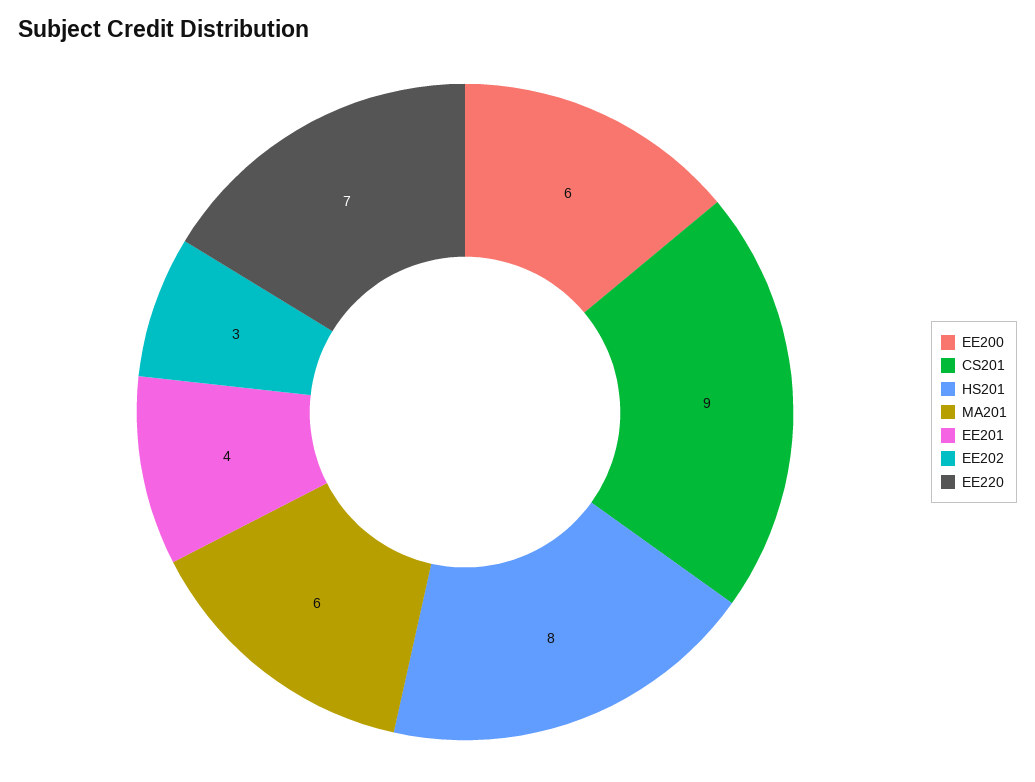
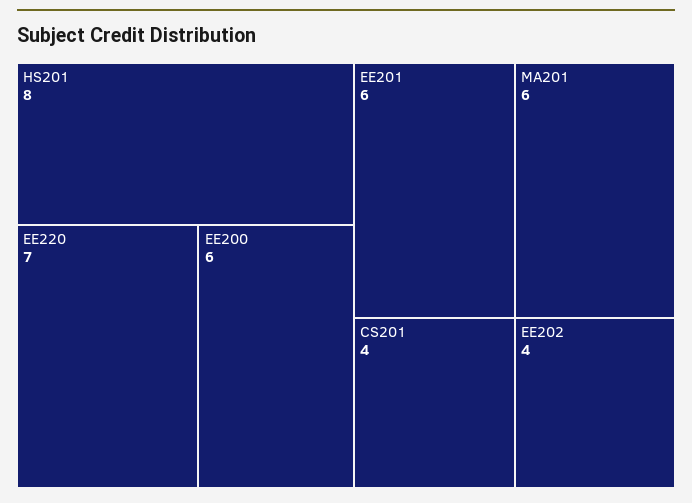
CS201: 9 -> 4
EE201: 4 -> 6
EE202: 3 -> 4

